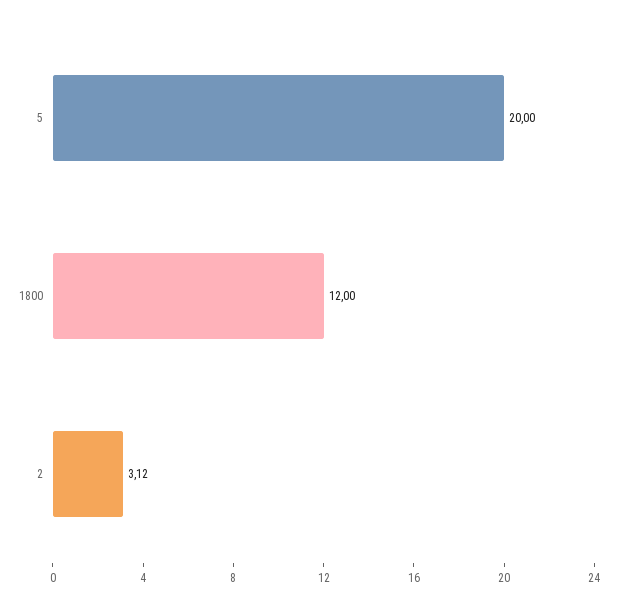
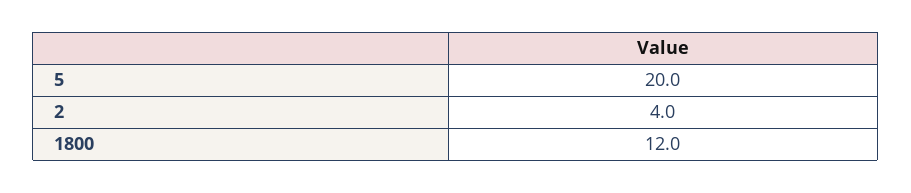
2: 3.12 -> 4

